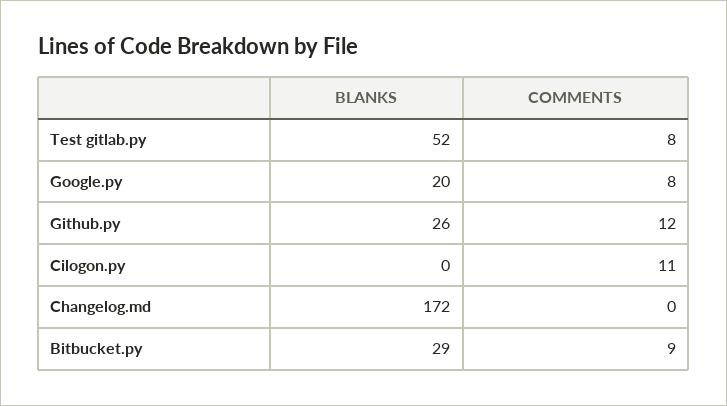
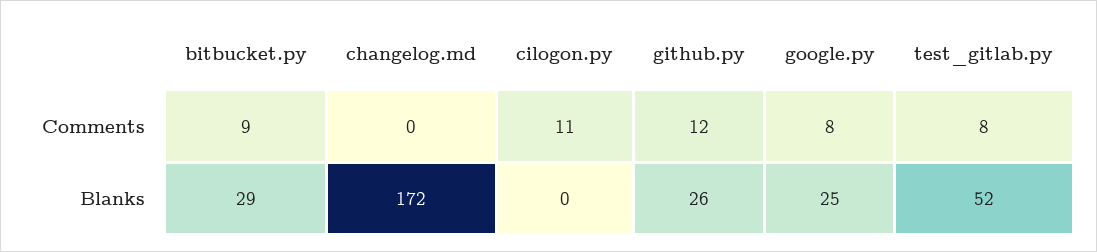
BLANKS, Google.py: 20 -> 25

